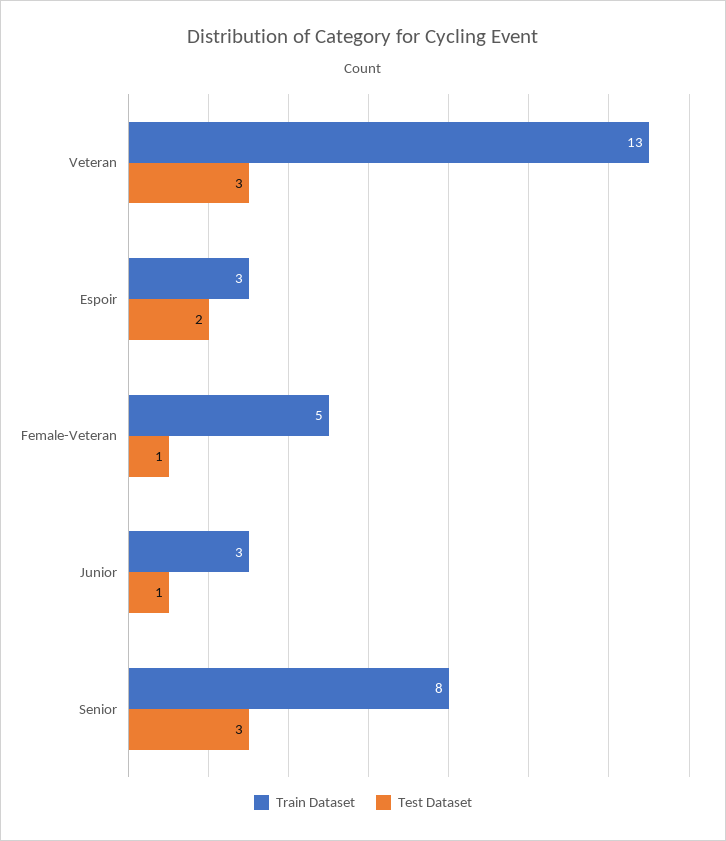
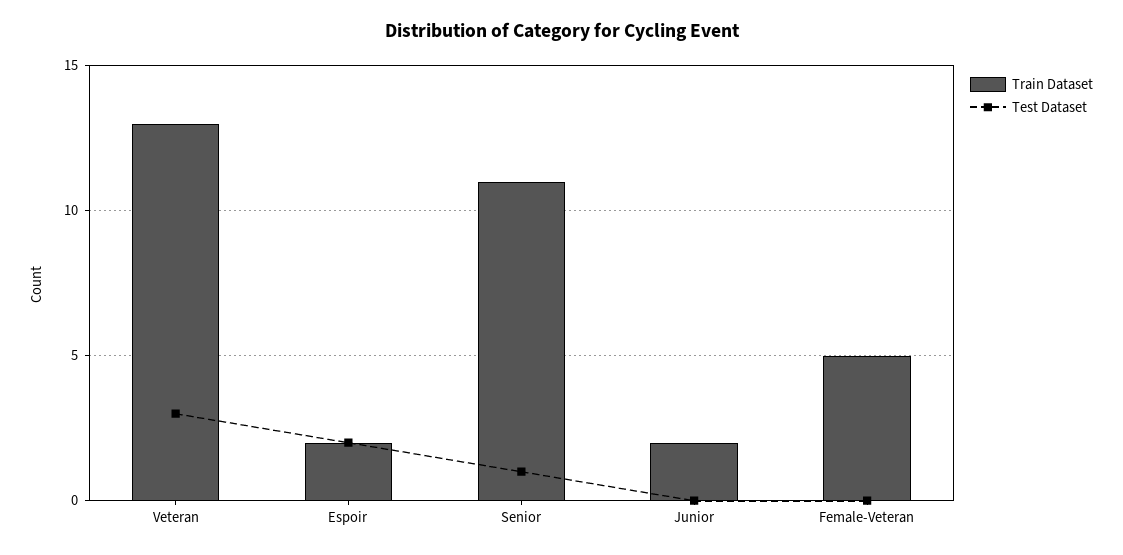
Train Dataset, Espoir: 3 -> 2
Test Dataset, Female-Veteran: 1 -> 0
Train Dataset, Junior: 3 -> 2
Test Dataset, Junior: 1 -> 0
Train Dataset, Senior: 8 -> 11
Test Dataset, Senior: 3 -> 1

